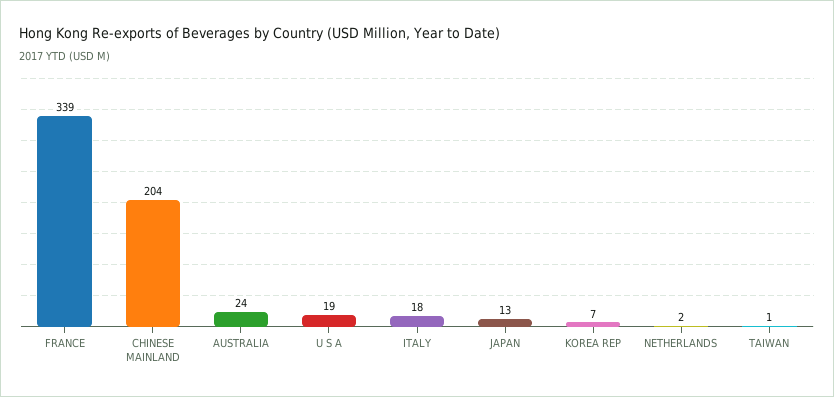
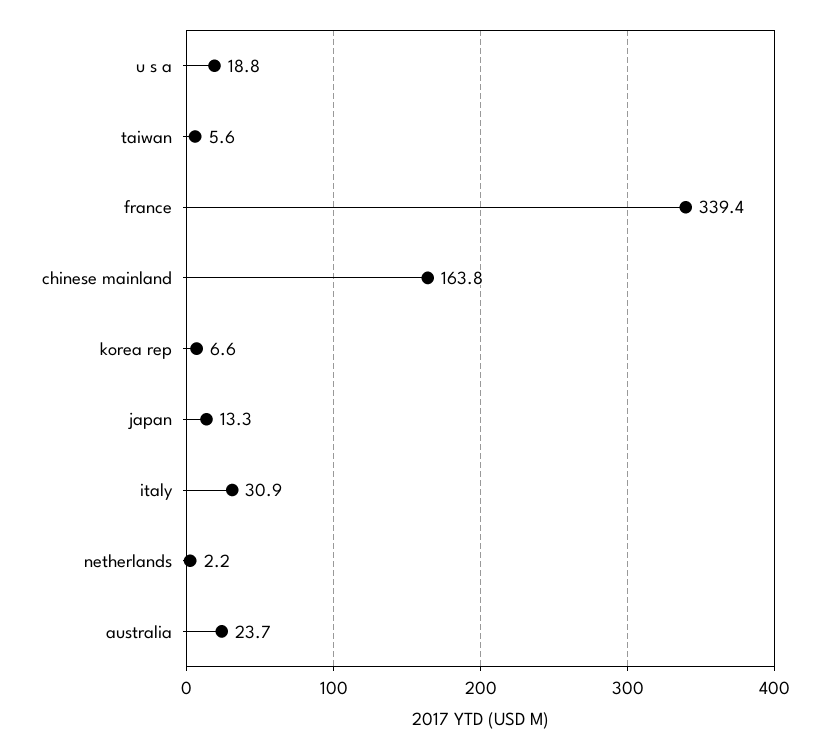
CHINESE MAINLAND: 204 -> 163.8
ITALY: 18 -> 30.9
TAIWAN: 1 -> 5.6

